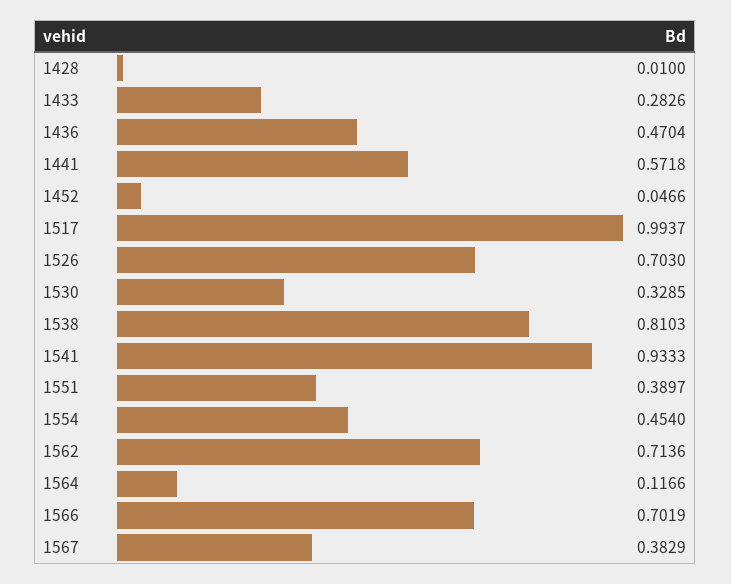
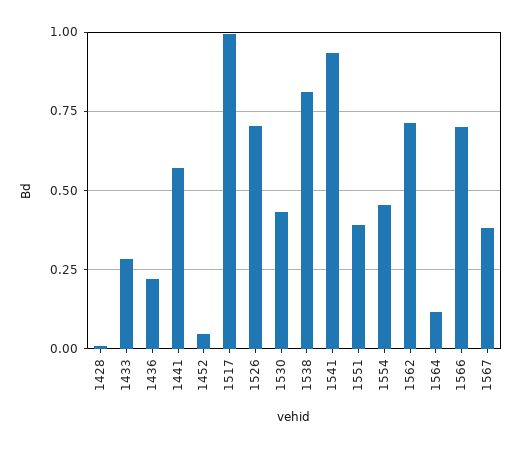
1436: 0.4704 -> 0.225
1530: 0.3285 -> 0.425

